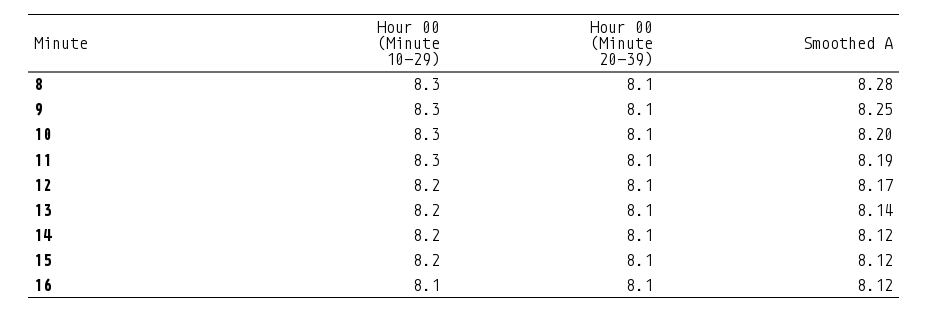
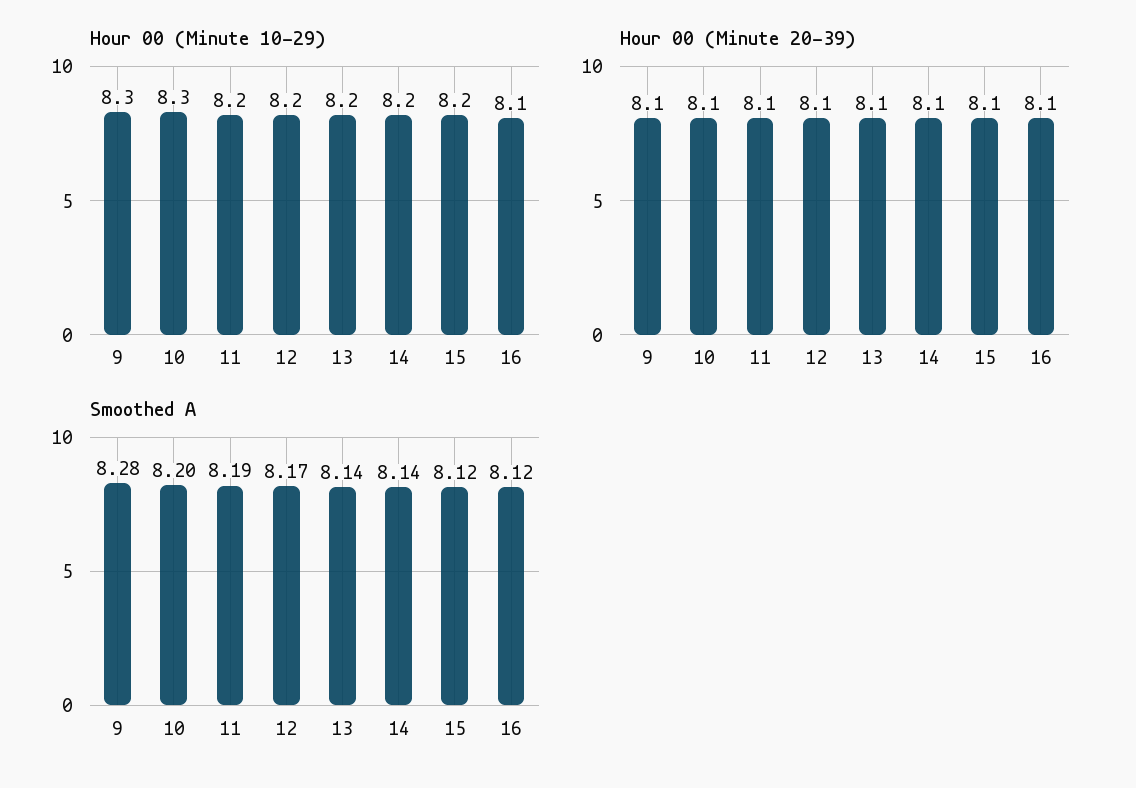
Hour 00 (Minute 10-29), 8: 8.3 -> none
Hour 00 (Minute 20-39), 8: 8.1 -> none
Smoothed A, 8: 8.28 -> none
Smoothed A, 9: 8.25 -> 8.28
Hour 00 (Minute 10-29), 11: 8.3 -> 8.2
Smoothed A, 14: 8.12 -> 8.14

